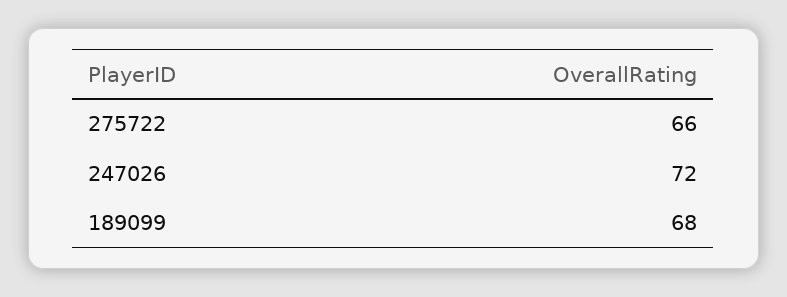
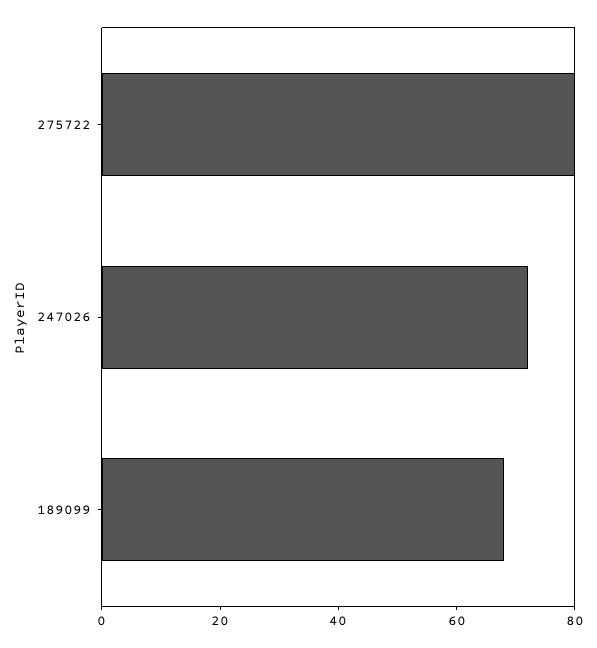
275722: 66 -> 80

